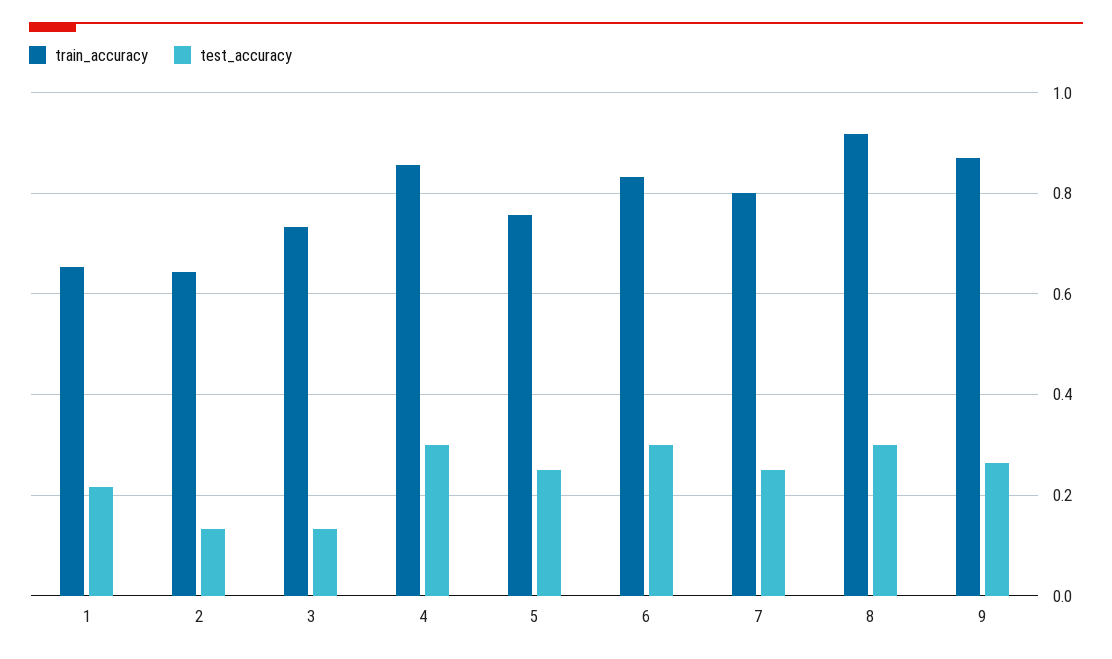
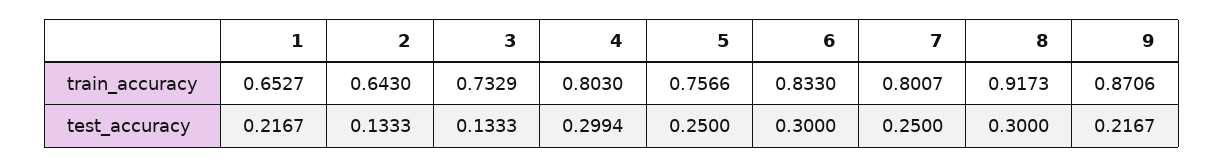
train_accuracy, 4: 0.86 -> 0.803
test_accuracy, 9: 0.26 -> 0.2167

